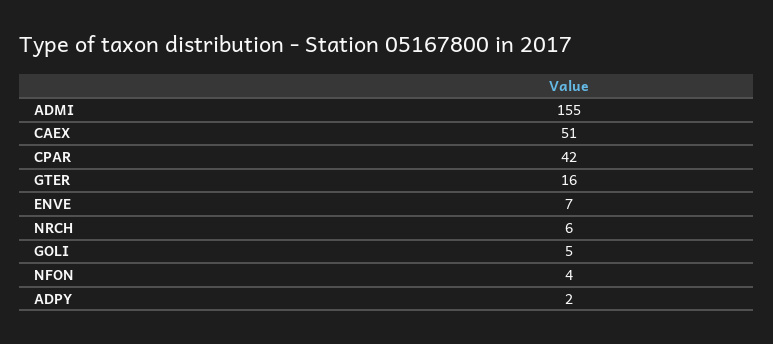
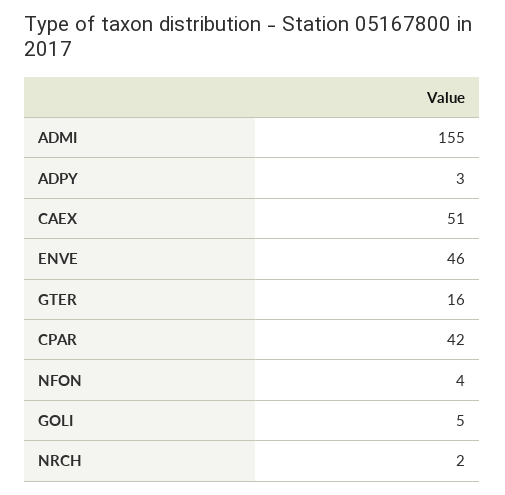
ENVE: 7 -> 46
NRCH: 6 -> 2
ADPY: 2 -> 3

